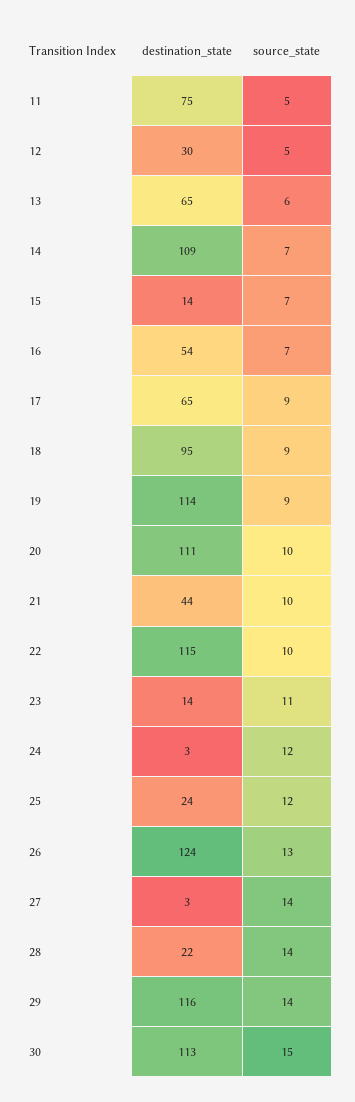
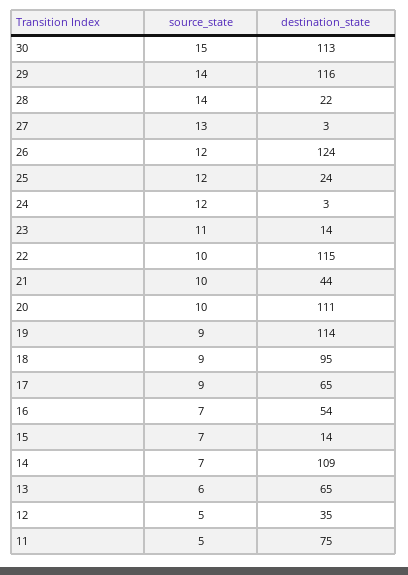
destination_state, 12: 30 -> 35
source_state, 26: 13 -> 12
source_state, 27: 14 -> 13

